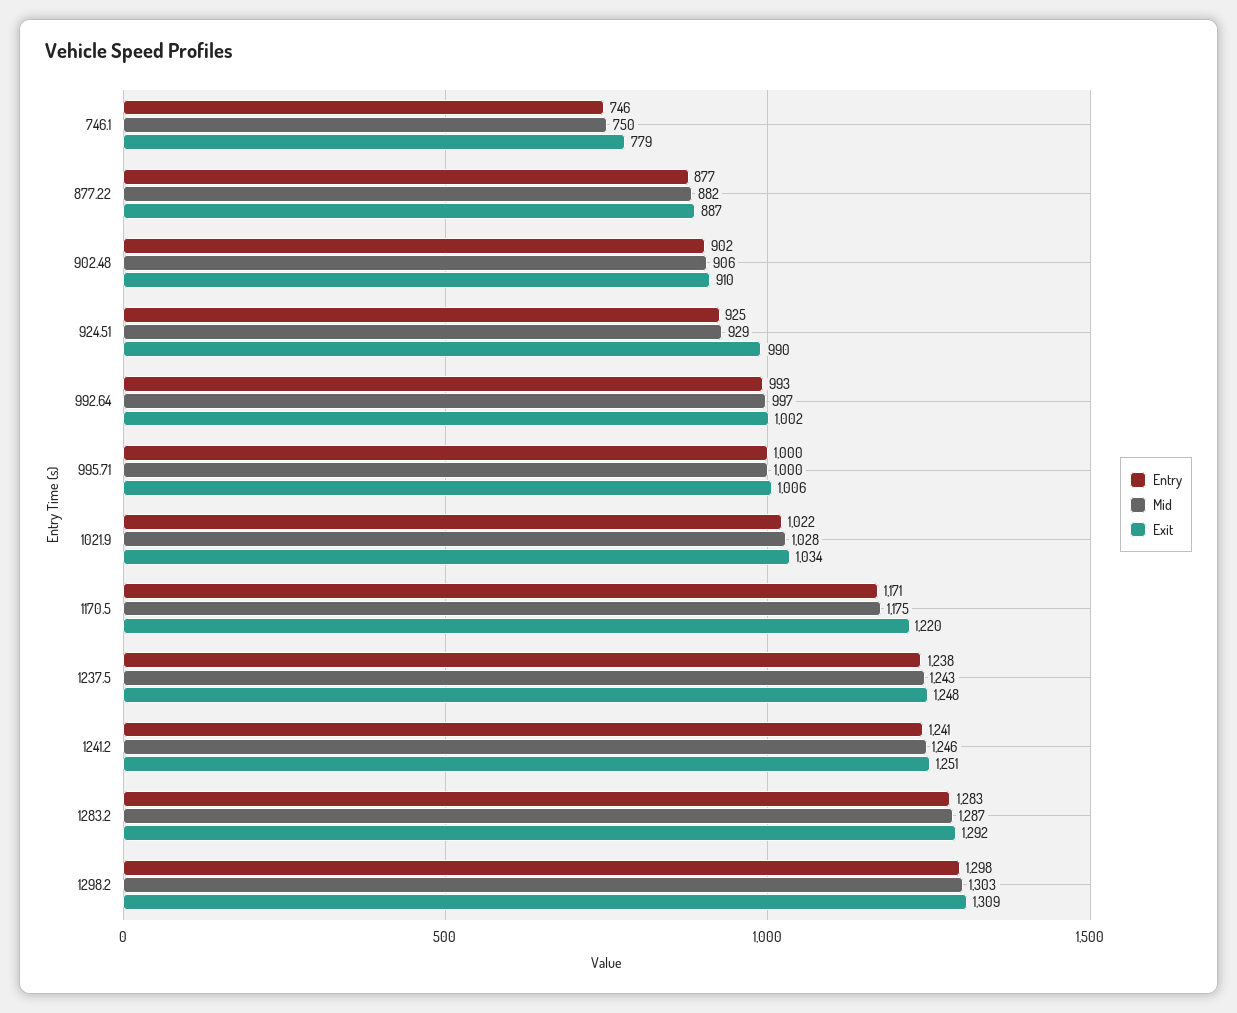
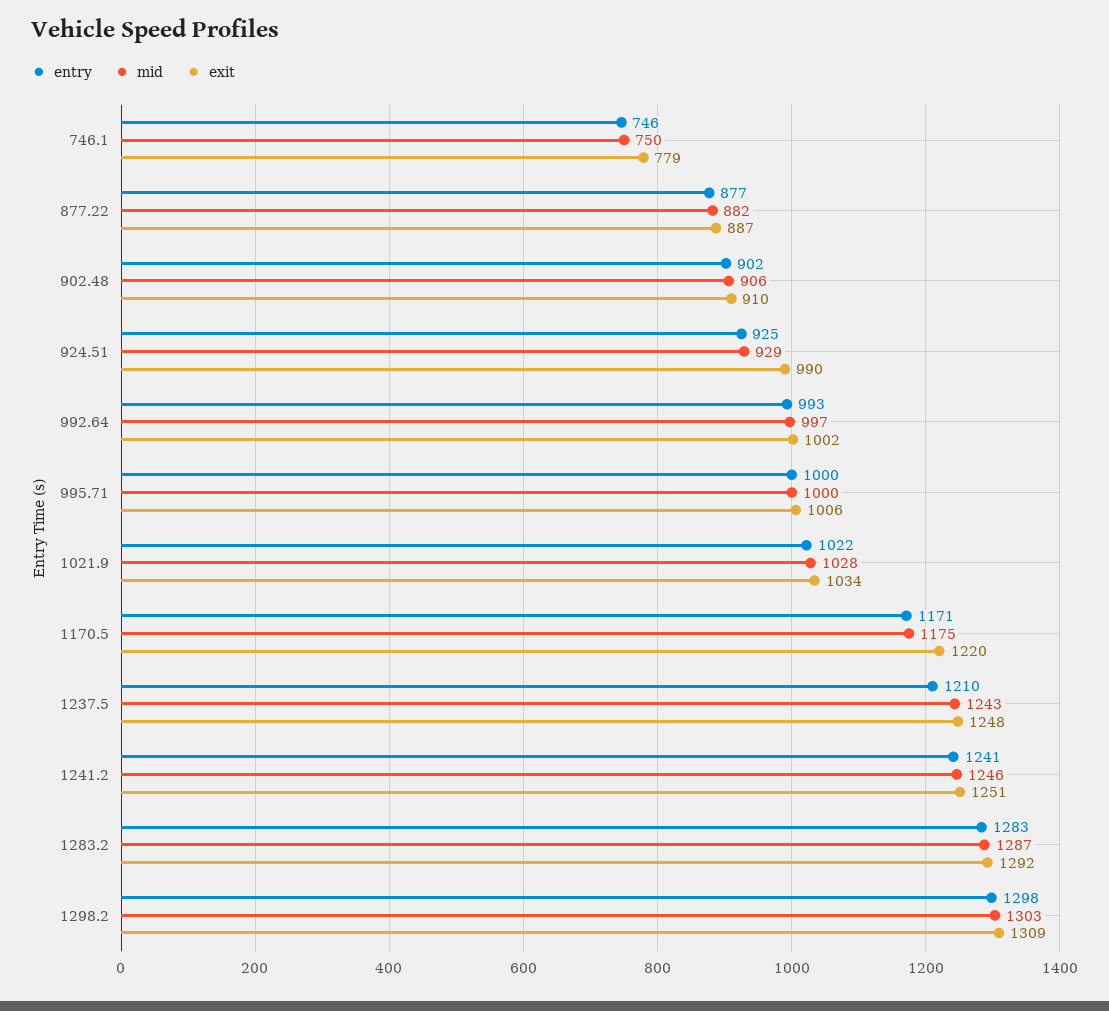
Entry, 1237.5: 1238 -> 1210

